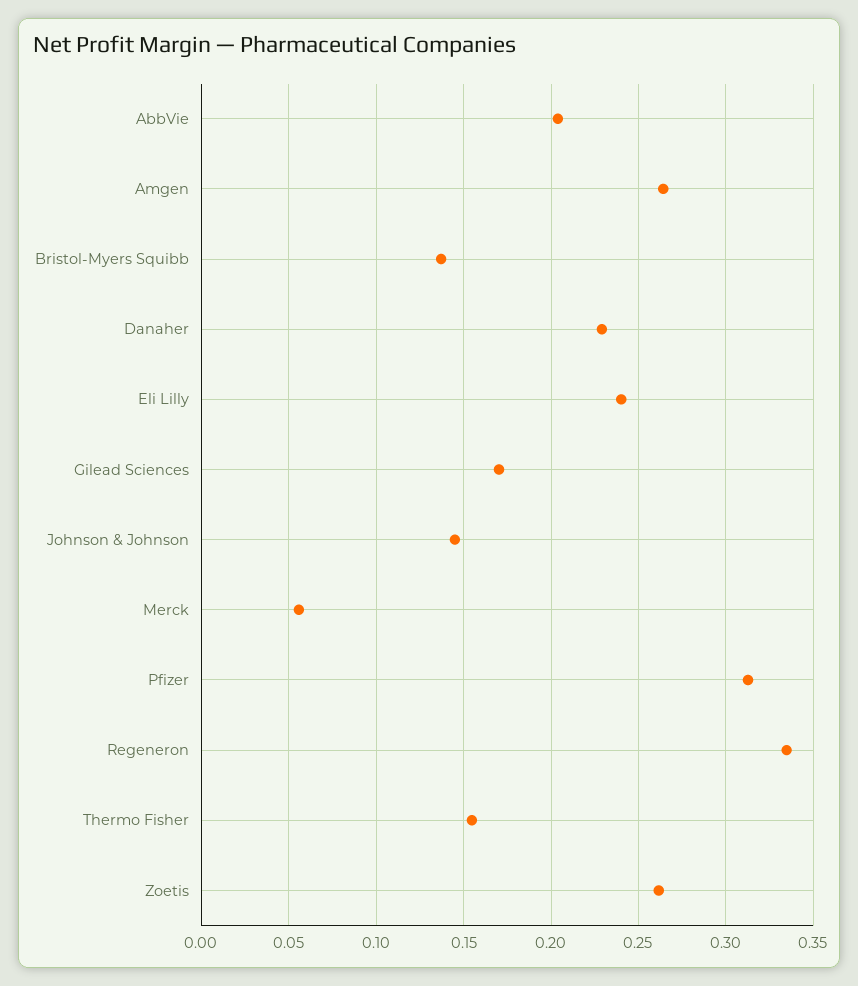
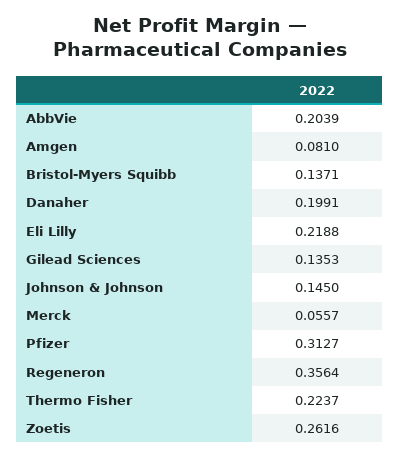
Amgen: 0.265 -> 0.081
Danaher: 0.23 -> 0.1991
Eli Lilly: 0.24 -> 0.2188
Gilead Sciences: 0.17 -> 0.1353
Regeneron: 0.335 -> 0.3564
Thermo Fisher: 0.155 -> 0.2237

